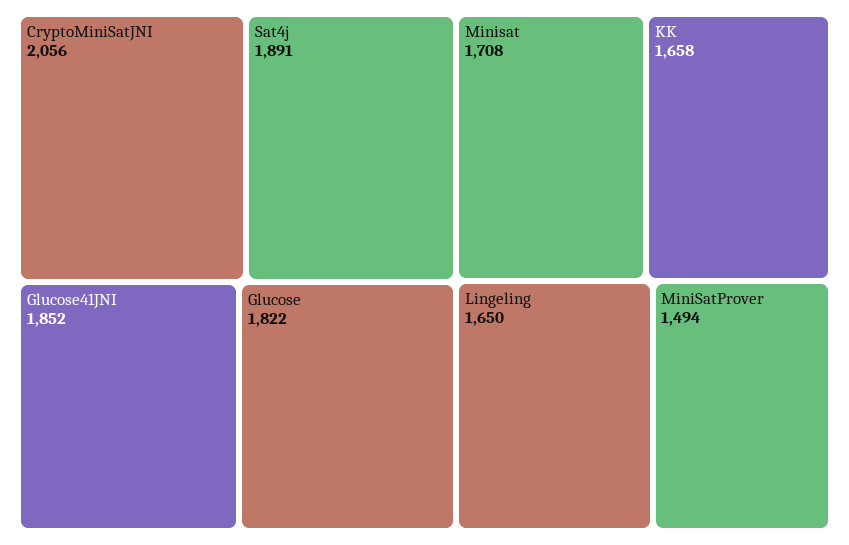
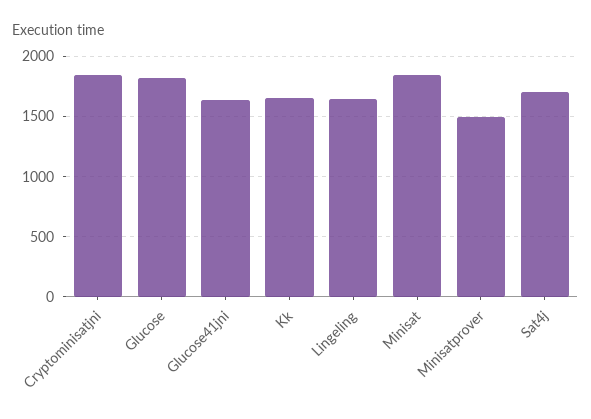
CryptoMiniSatJNI: 2056 -> 1850
Sat4j: 1891 -> 1700
Glucose41JNI: 1852 -> 1650
Minisat: 1708 -> 1850

